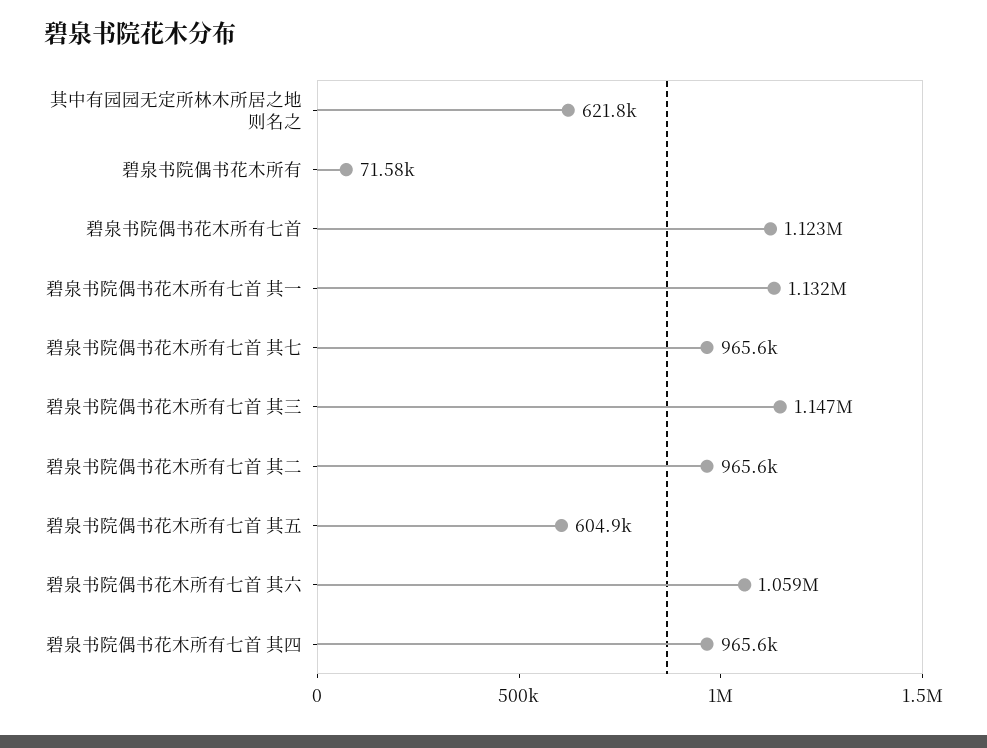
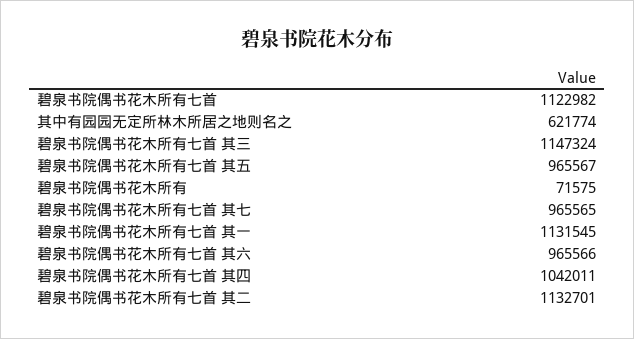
碧泉书院偶书花木所有七首 其二: 965600 -> 1132701
碧泉书院偶书花木所有七首 其五: 604900 -> 965567
碧泉书院偶书花木所有七首 其六: 1059000 -> 965566
碧泉书院偶书花木所有七首 其四: 965600 -> 1042011

